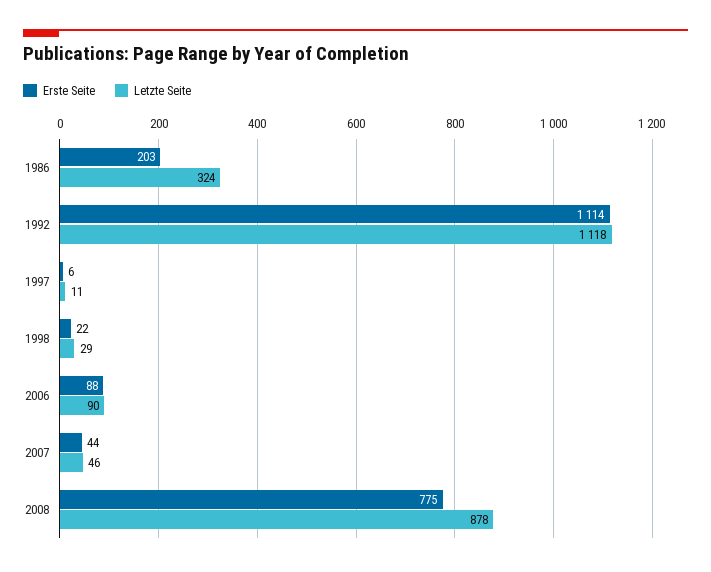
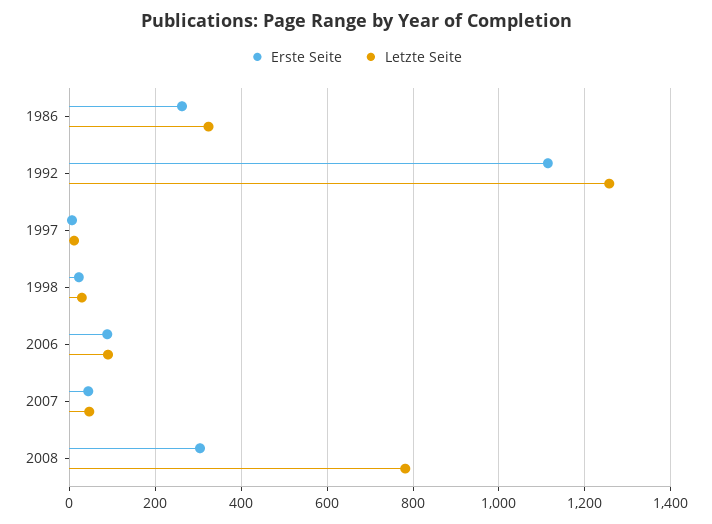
Erste Seite, 1986: 203 -> 260
Letzte Seite, 1992: 1118 -> 1260
Erste Seite, 2008: 775 -> 300
Letzte Seite, 2008: 878 -> 780

